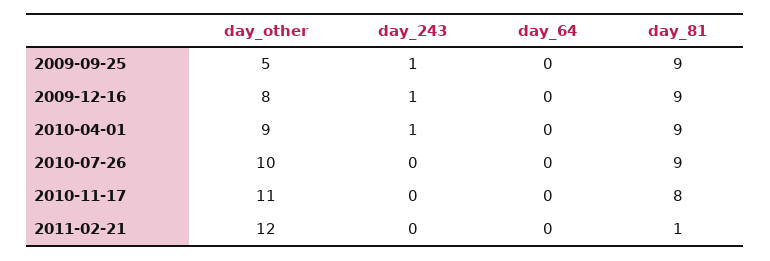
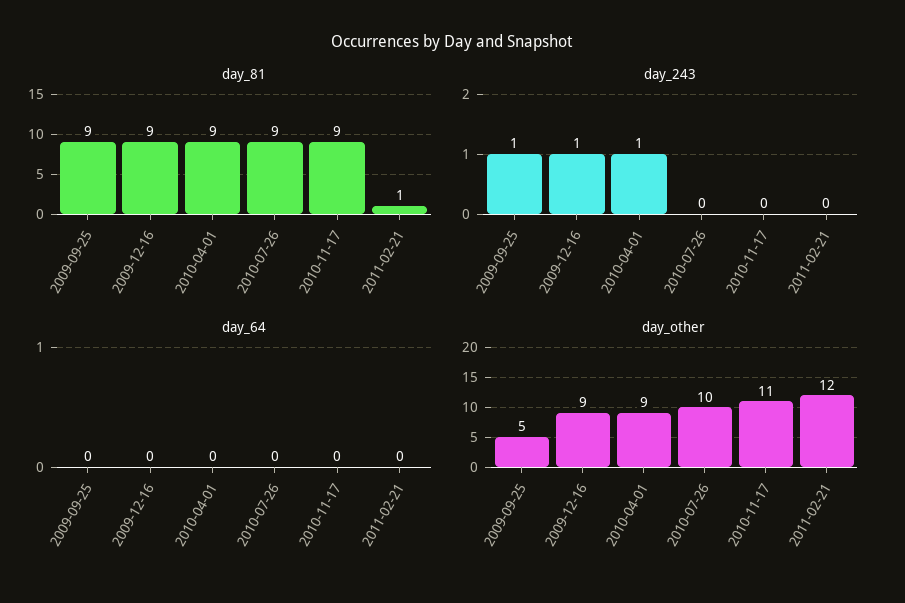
day_other, 2009-12-16: 8 -> 9
day_81, 2010-11-17: 8 -> 9

